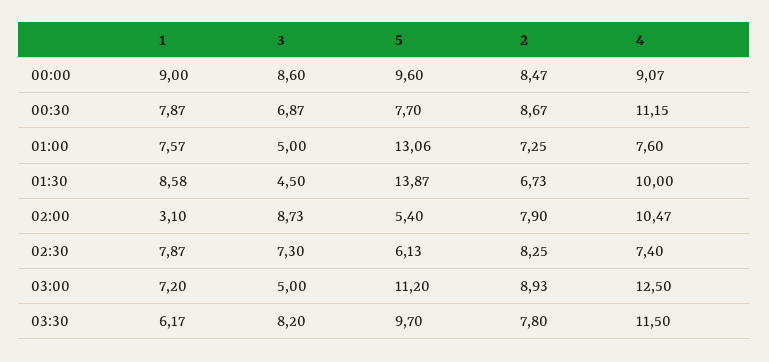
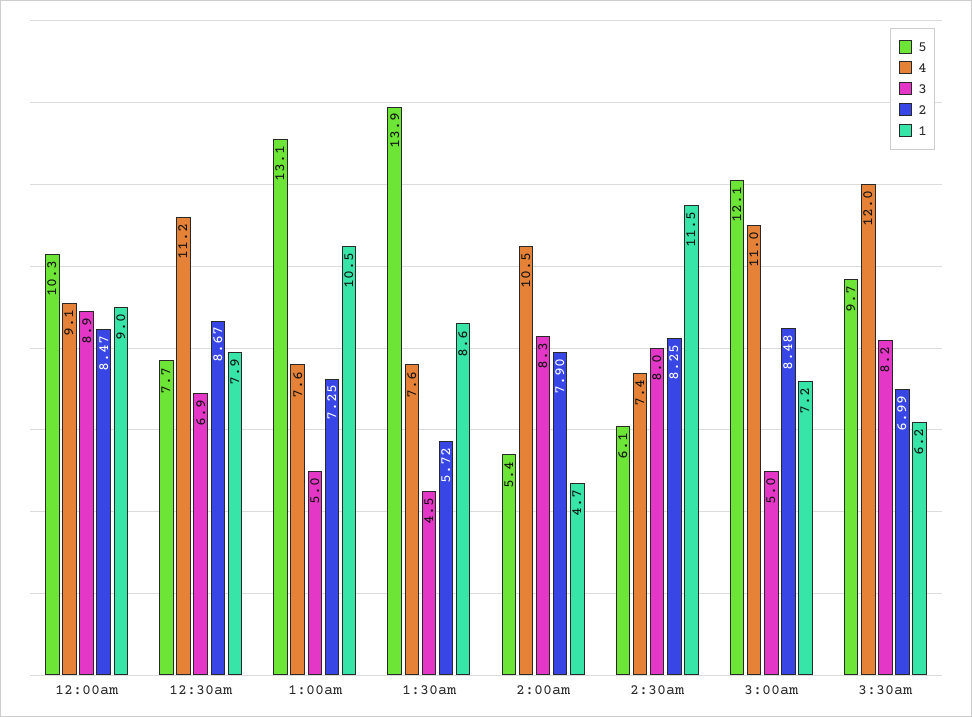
3, 00:00: 8.6 -> 8.9
5, 00:00: 9.6 -> 10.3
1, 01:00: 7.57 -> 10.5
2, 01:30: 6.73 -> 5.72
4, 01:30: 10 -> 7.6
1, 02:00: 3.1 -> 4.7
3, 02:00: 8.73 -> 8.3
1, 02:30: 7.87 -> 11.5
3, 02:30: 7.3 -> 8
5, 03:00: 11.2 -> 12.1
2, 03:00: 8.93 -> 8.48
4, 03:00: 12.5 -> 11
2, 03:30: 7.8 -> 6.99
4, 03:30: 11.5 -> 12

